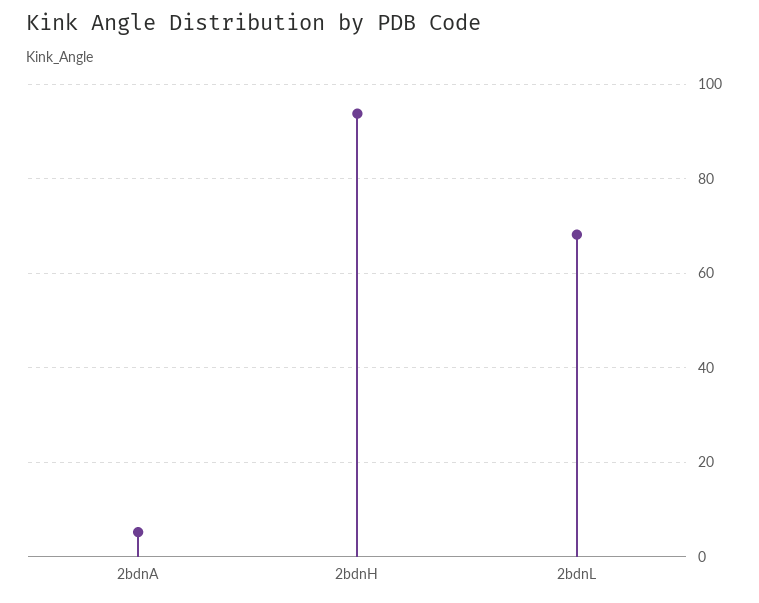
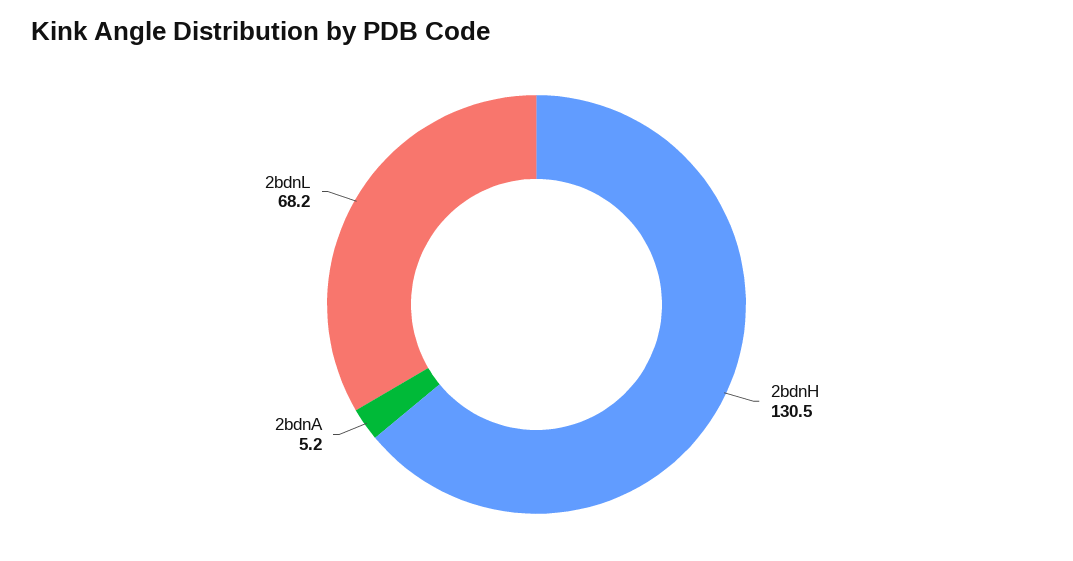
2bdnH: 94 -> 130.5

